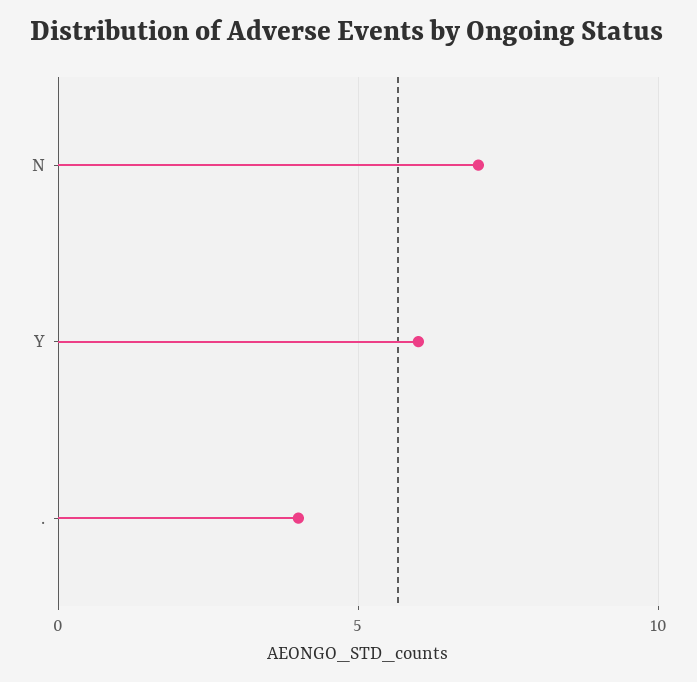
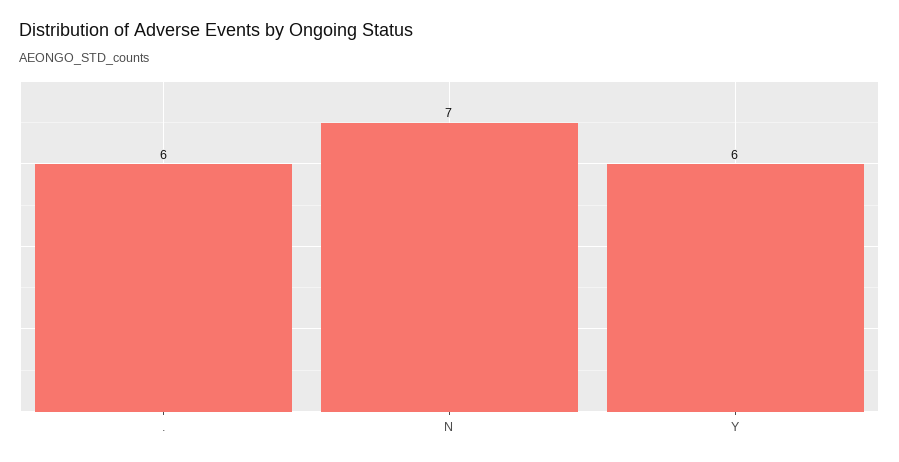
.: 4 -> 6

